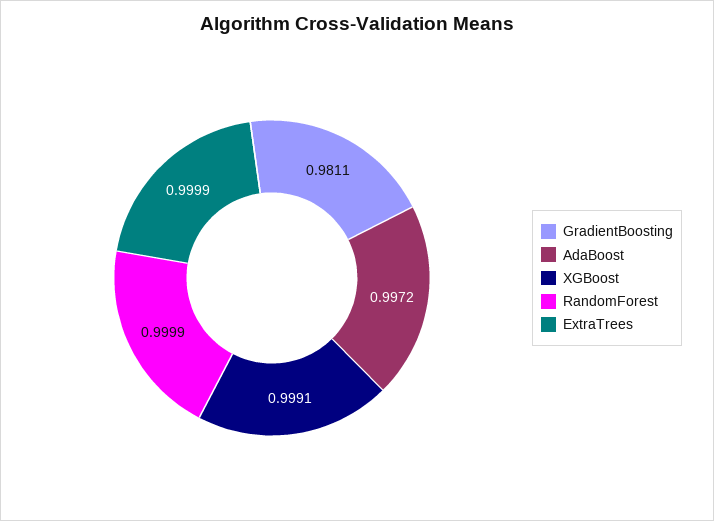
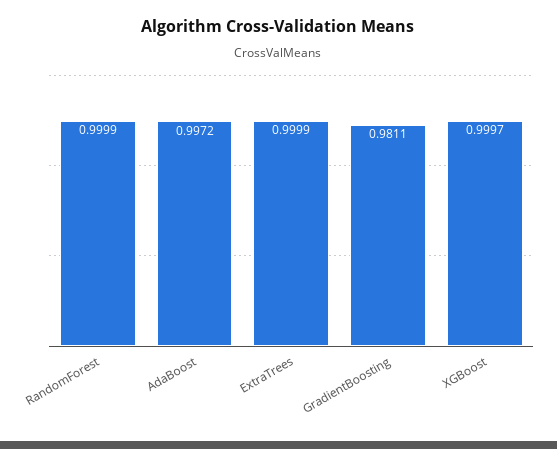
XGBoost: 0.9991 -> 0.9997

